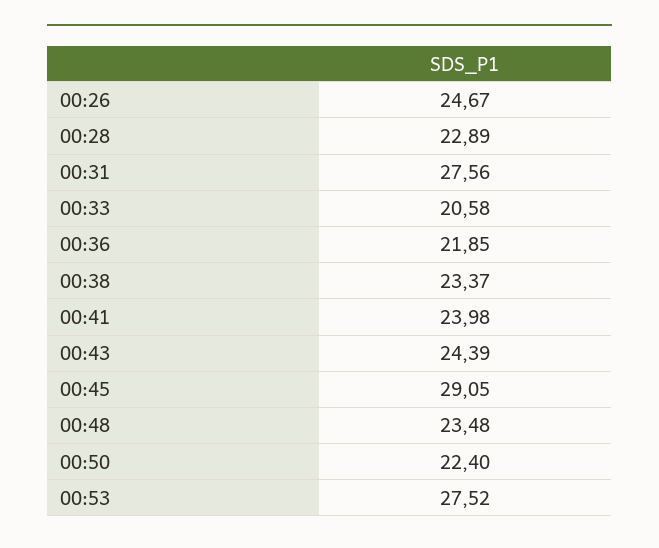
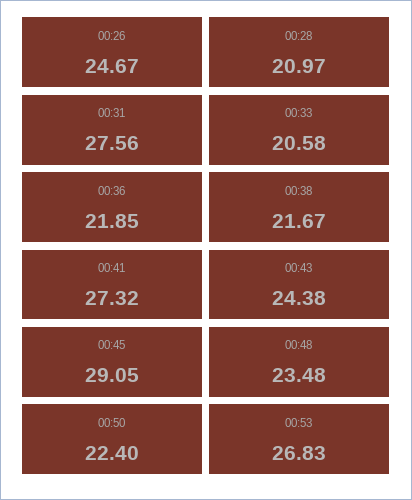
00:28: 22.89 -> 20.97
00:38: 23.37 -> 21.67
00:41: 23.98 -> 27.32
00:43: 24.39 -> 24.38
00:53: 27.52 -> 26.83

